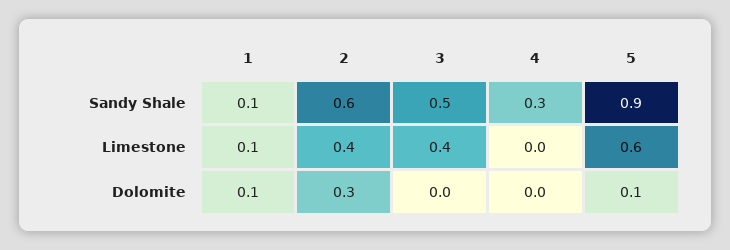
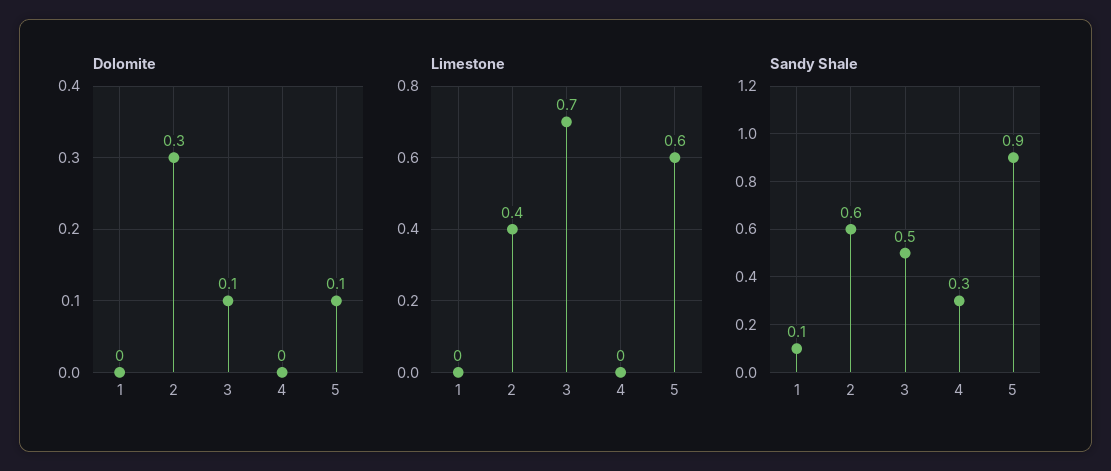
Limestone, 1: 0.1 -> 0
Limestone, 3: 0.4 -> 0.7
Dolomite, 1: 0.1 -> 0
Dolomite, 3: 0 -> 0.1

